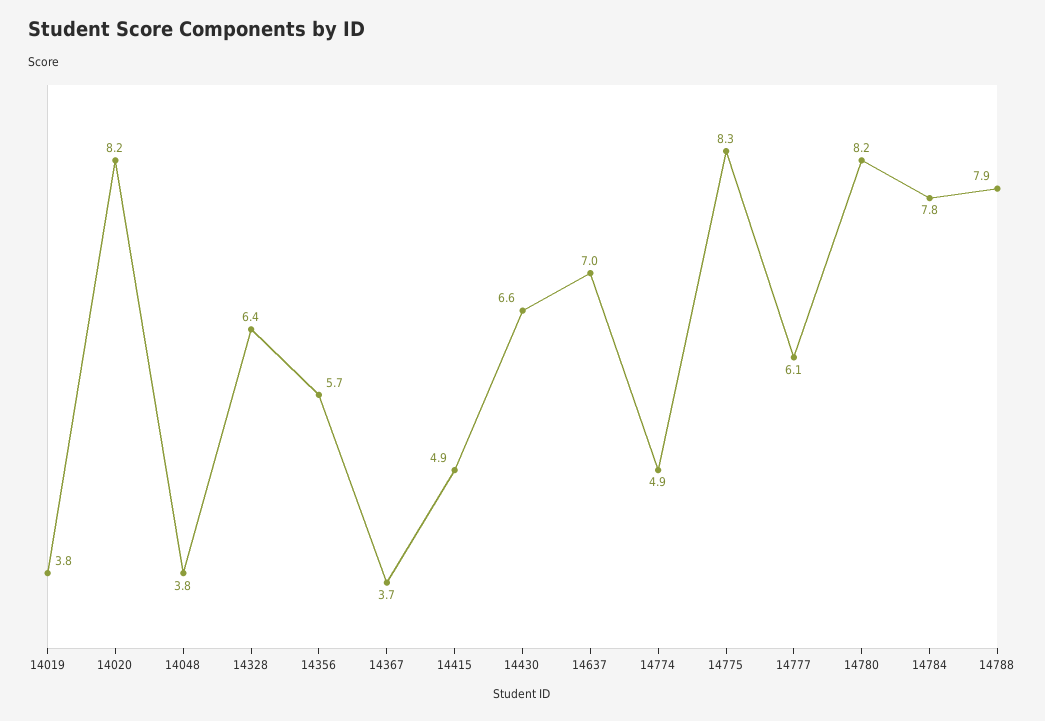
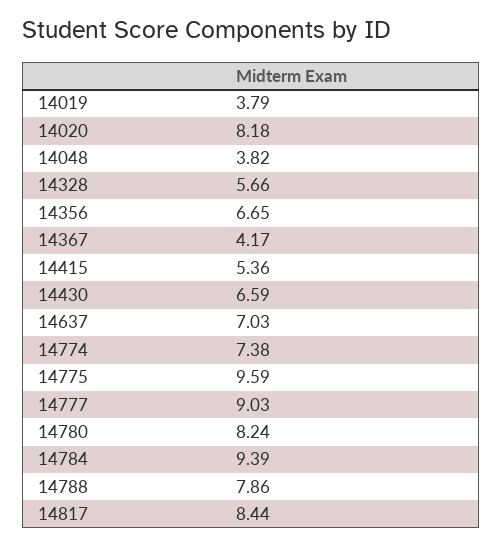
14328: 6.4 -> 5.66
14356: 5.7 -> 6.65
14367: 3.7 -> 4.17
14415: 4.9 -> 5.36
14774: 4.9 -> 7.38
14775: 8.3 -> 9.59
14777: 6.1 -> 9.03
14784: 7.8 -> 9.39
14817: none -> 8.44

